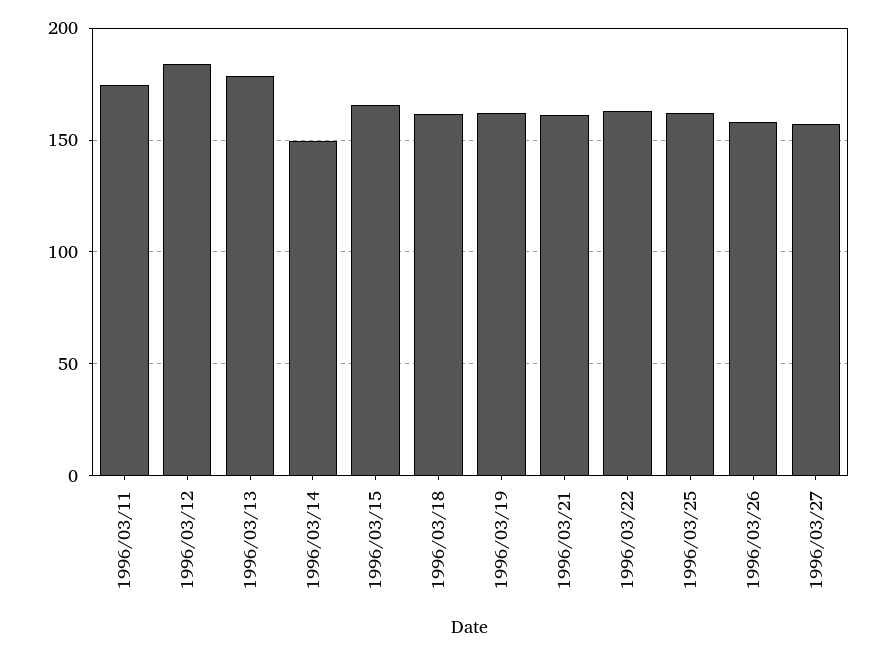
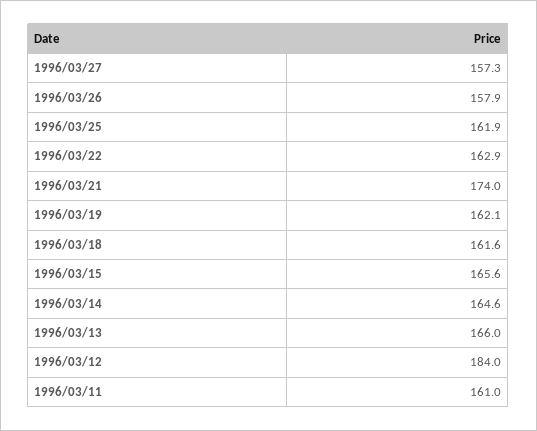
1996/03/11: 175 -> 161
1996/03/13: 180 -> 166
1996/03/14: 150 -> 164.6
1996/03/21: 160 -> 174

